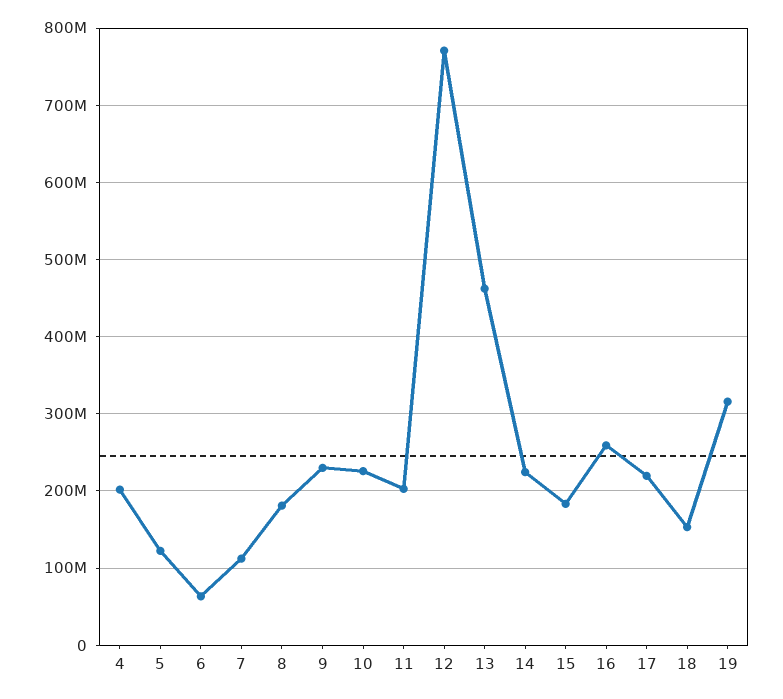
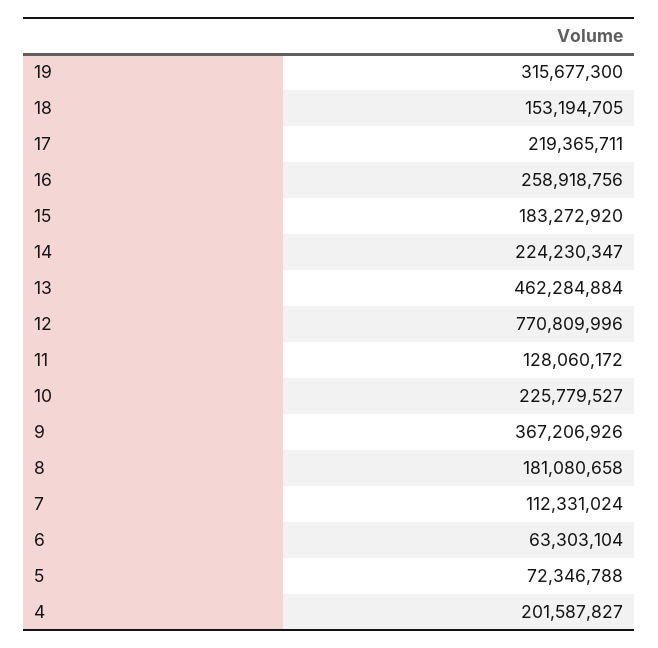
5: 120000000 -> 72346788
9: 230000000 -> 367206926
11: 200000000 -> 128060172

